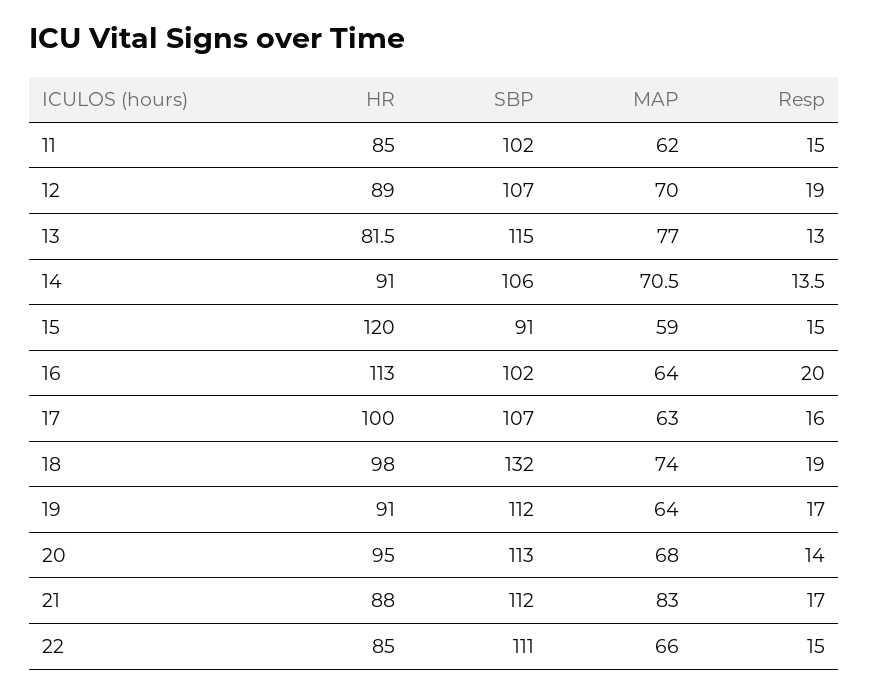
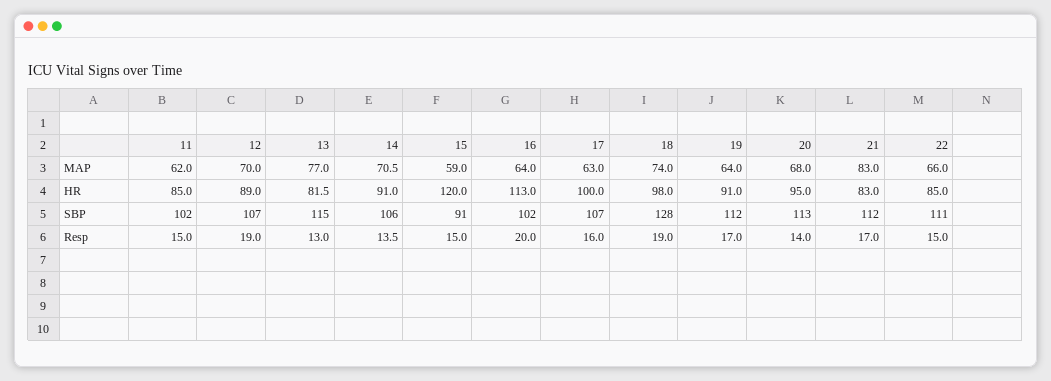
SBP, 18: 132 -> 128
HR, 21: 88 -> 83

